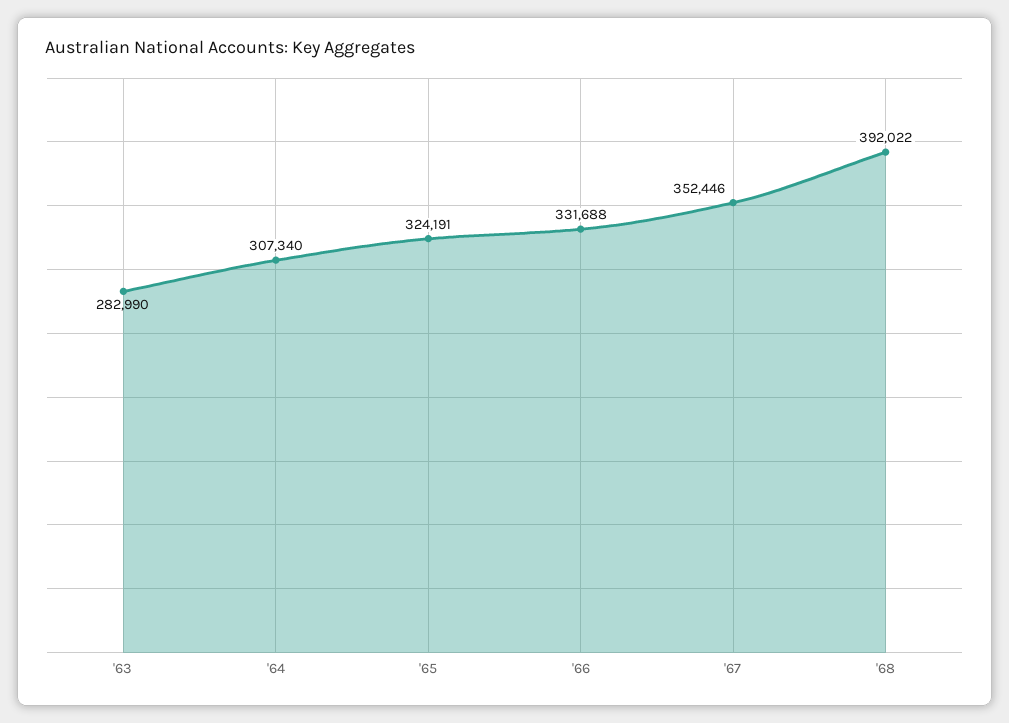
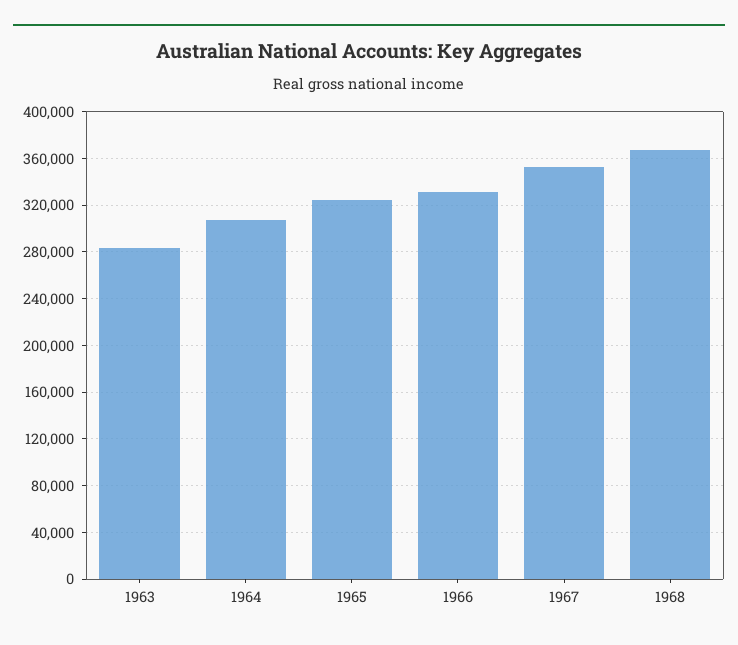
'68: 392022 -> 370000

